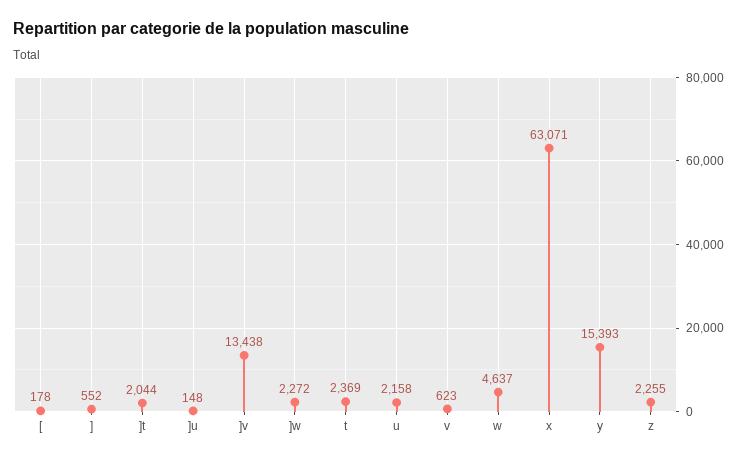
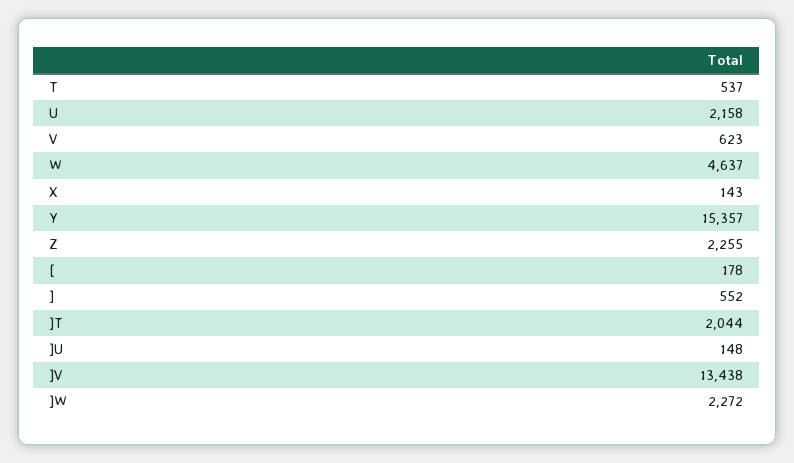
t: 2369 -> 537
x: 63071 -> 143
y: 15393 -> 15357

